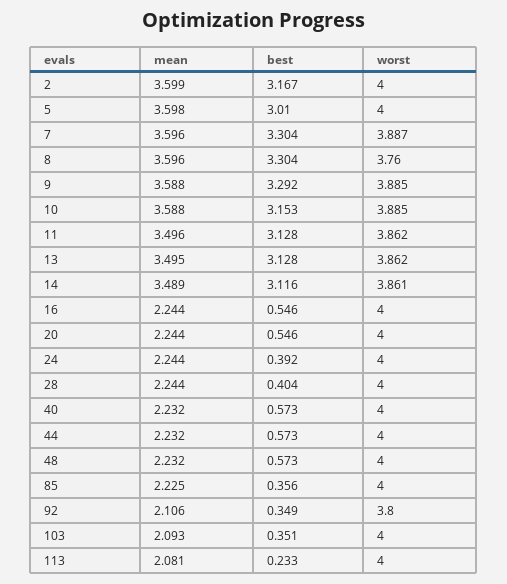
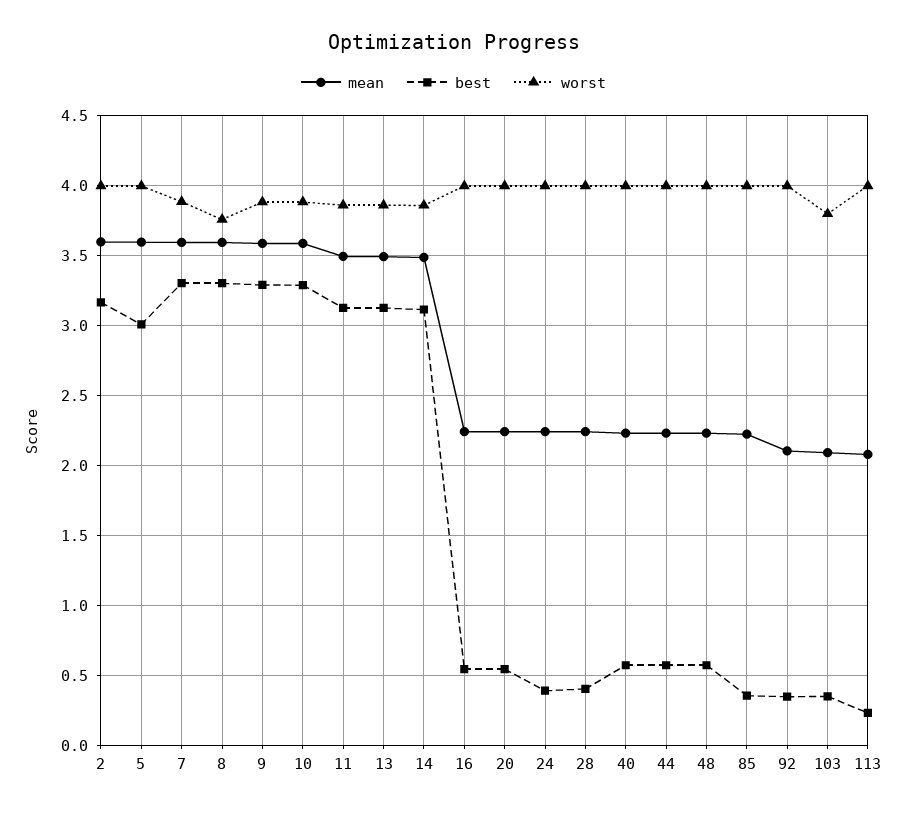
best, 10: 3.153 -> 3.3
worst, 92: 3.8 -> 4
worst, 103: 4 -> 3.8

